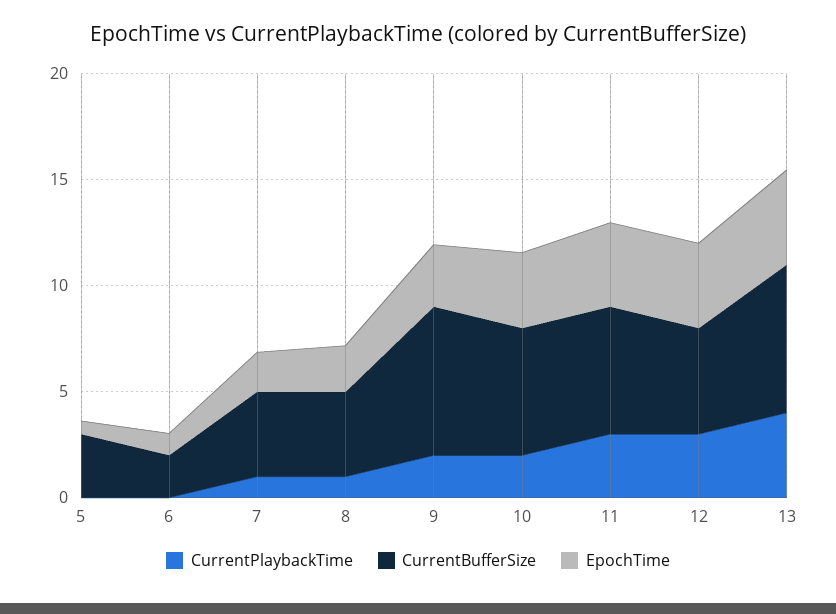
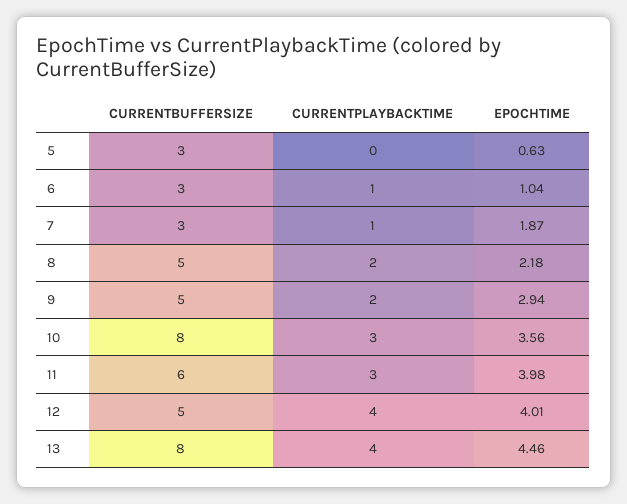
CurrentPlaybackTime, 6: 0 -> 1
CurrentBufferSize, 6: 2 -> 3
CurrentBufferSize, 7: 4 -> 3
CurrentPlaybackTime, 8: 1 -> 2
CurrentBufferSize, 8: 4 -> 5
CurrentBufferSize, 9: 7 -> 5
CurrentPlaybackTime, 10: 2 -> 3
CurrentBufferSize, 10: 6 -> 8
CurrentPlaybackTime, 12: 3 -> 4
CurrentBufferSize, 13: 7 -> 8

